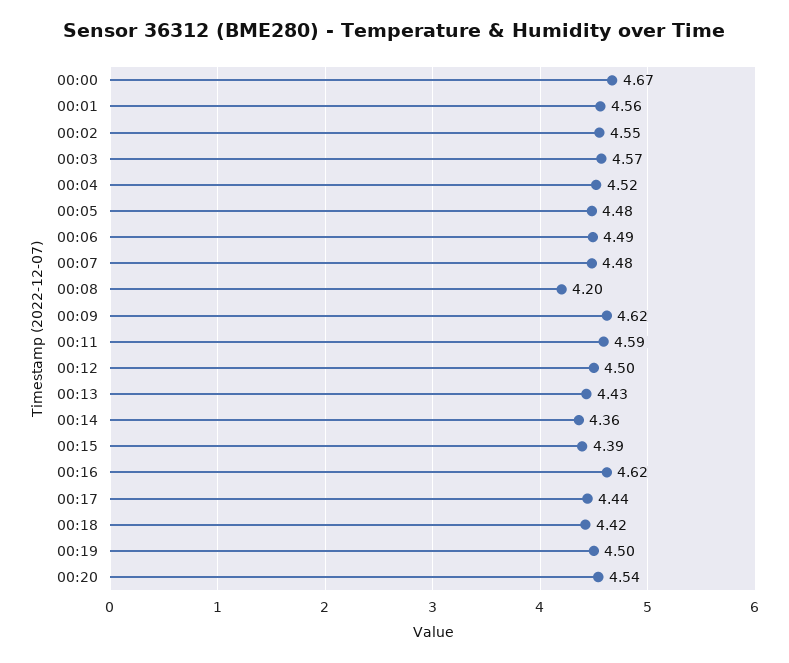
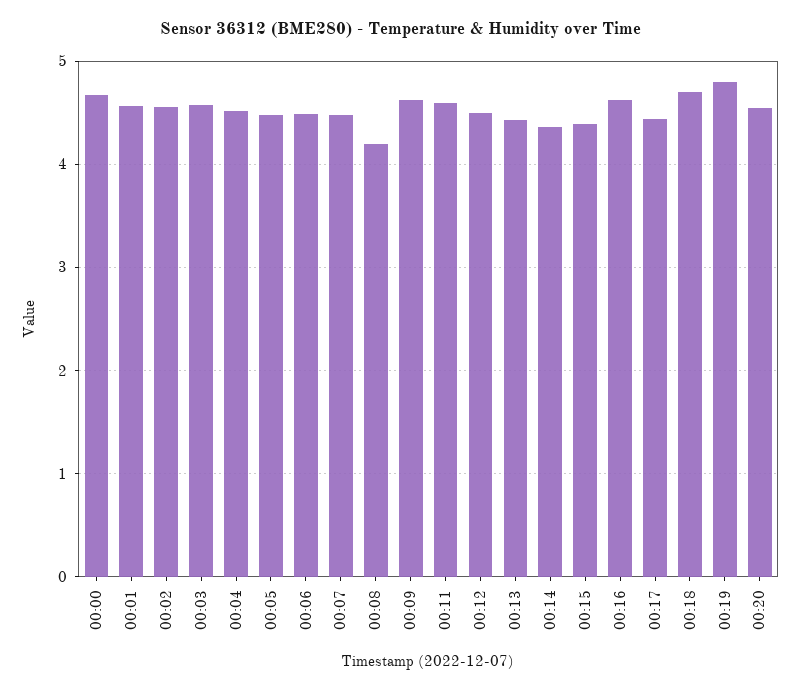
00:18: 4.42 -> 4.7
00:19: 4.5 -> 4.8

